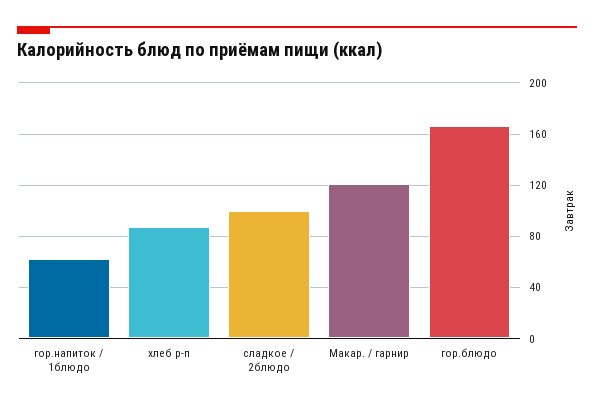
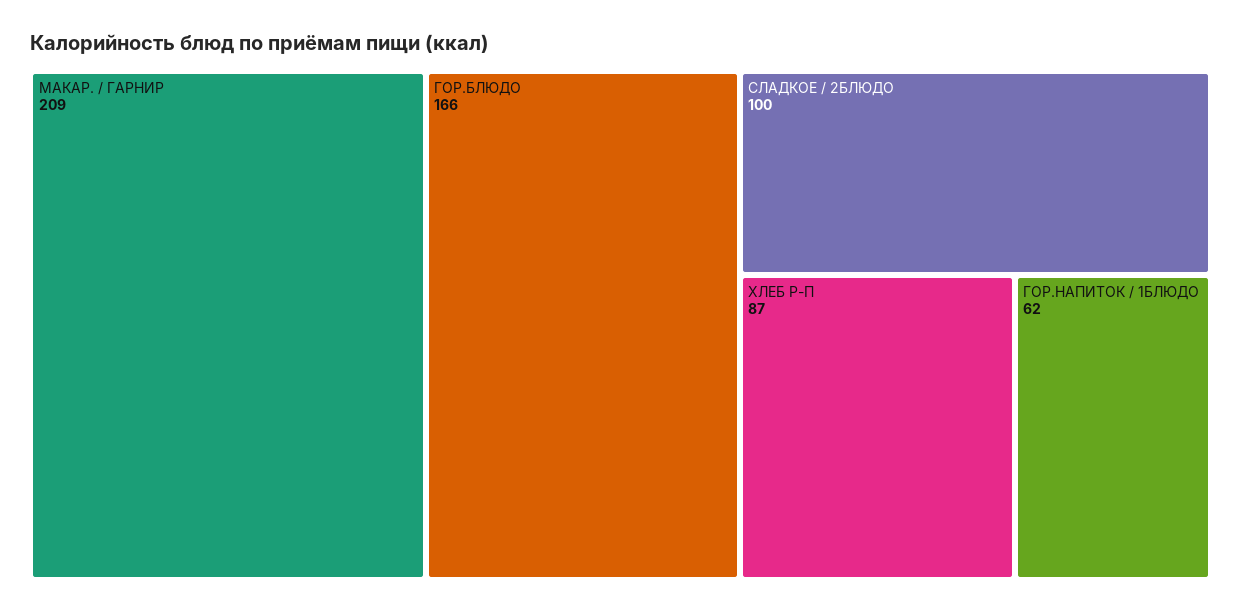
Макар. / гарнир: 120 -> 209

